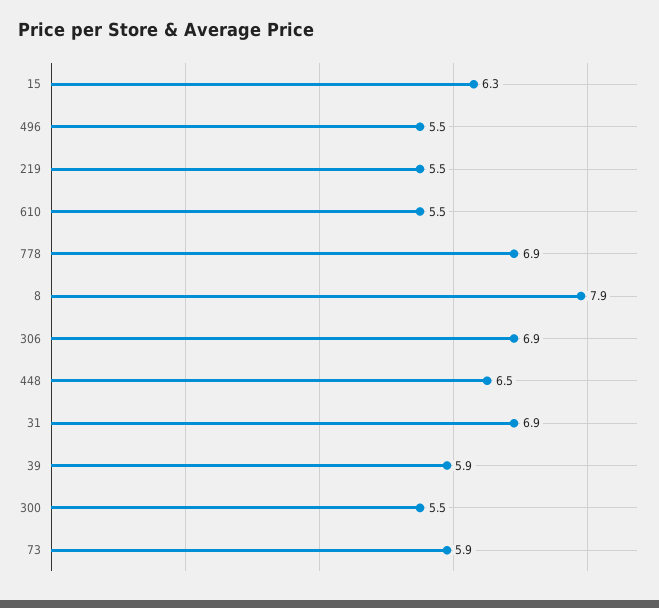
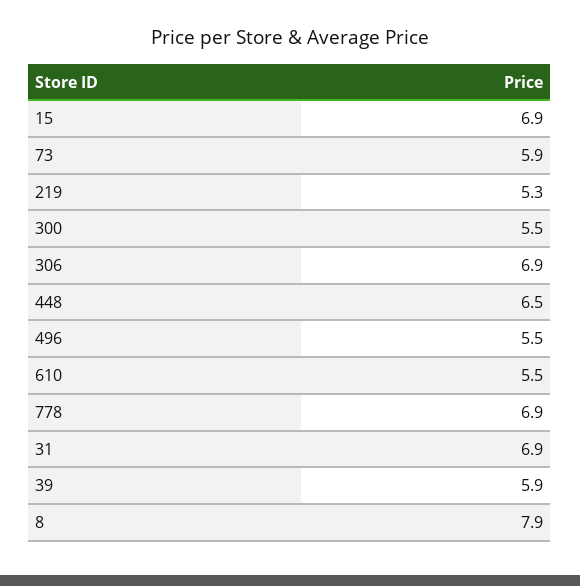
15: 6.3 -> 6.9
219: 5.5 -> 5.3

